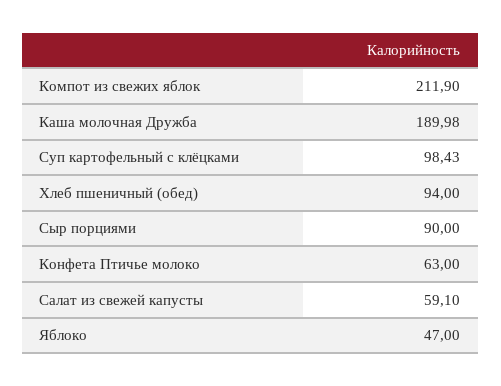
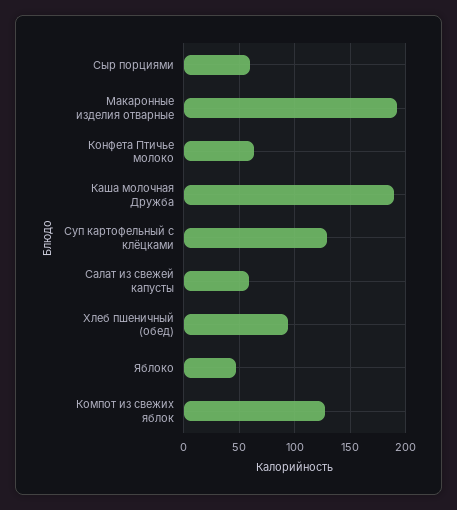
Компот из свежих яблок: 211.9 -> 130
Суп картофельный с клёцками: 98.43 -> 130
Сыр порциями: 90 -> 60
Макаронные изделия отварные: none -> 190

